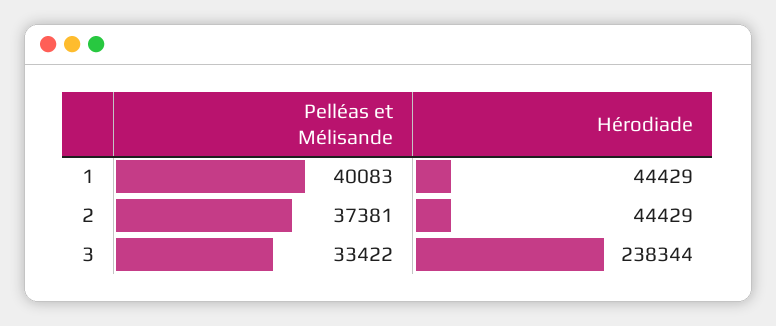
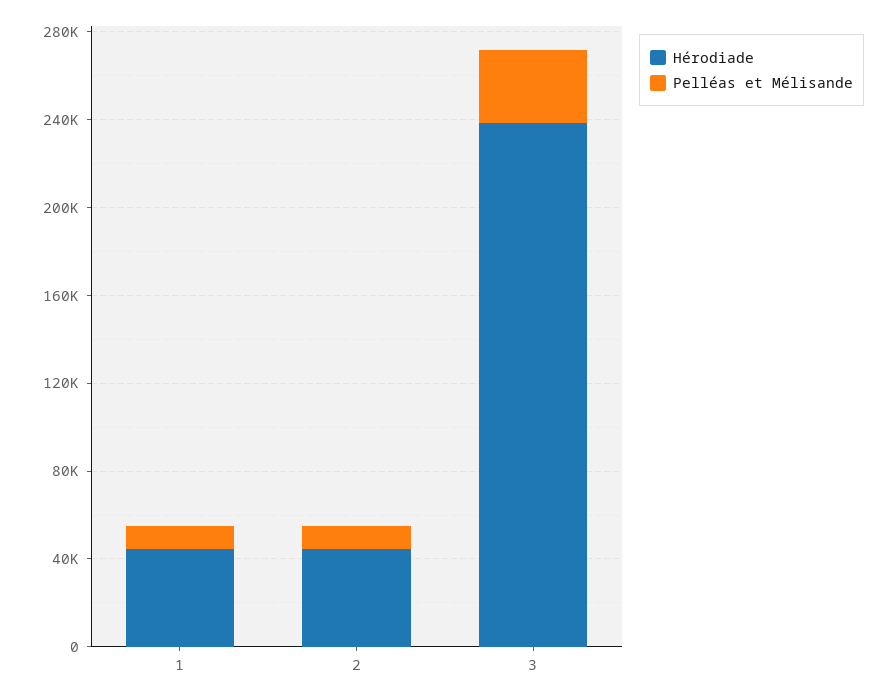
Pelléas et Mélisande, 1: 40083 -> 10000
Pelléas et Mélisande, 2: 37381 -> 10000

